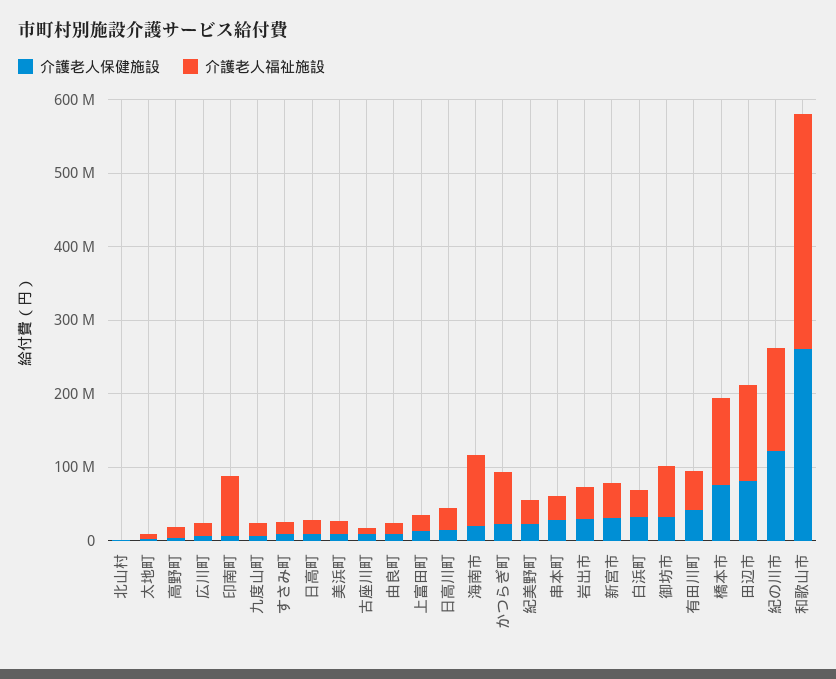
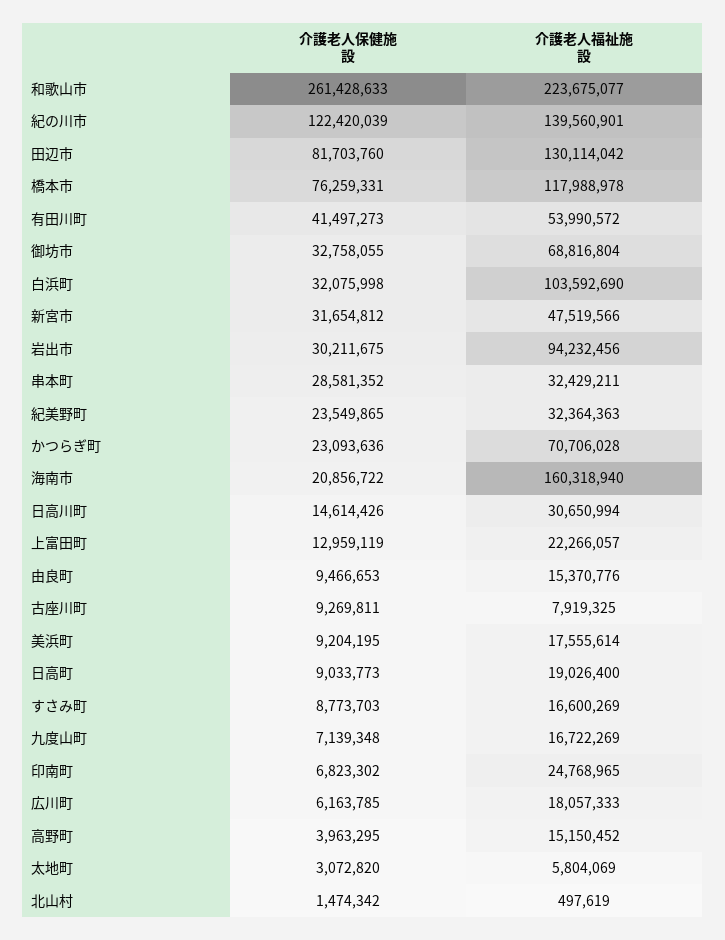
介護老人福祉施設, 印南町: 80000000 -> 24768965
介護老人福祉施設, 海南市: 100000000 -> 160318940
介護老人福祉施設, 岩出市: 40000000 -> 94232456
介護老人福祉施設, 白浜町: 40000000 -> 103592690
介護老人福祉施設, 和歌山市: 320000000 -> 223675077

